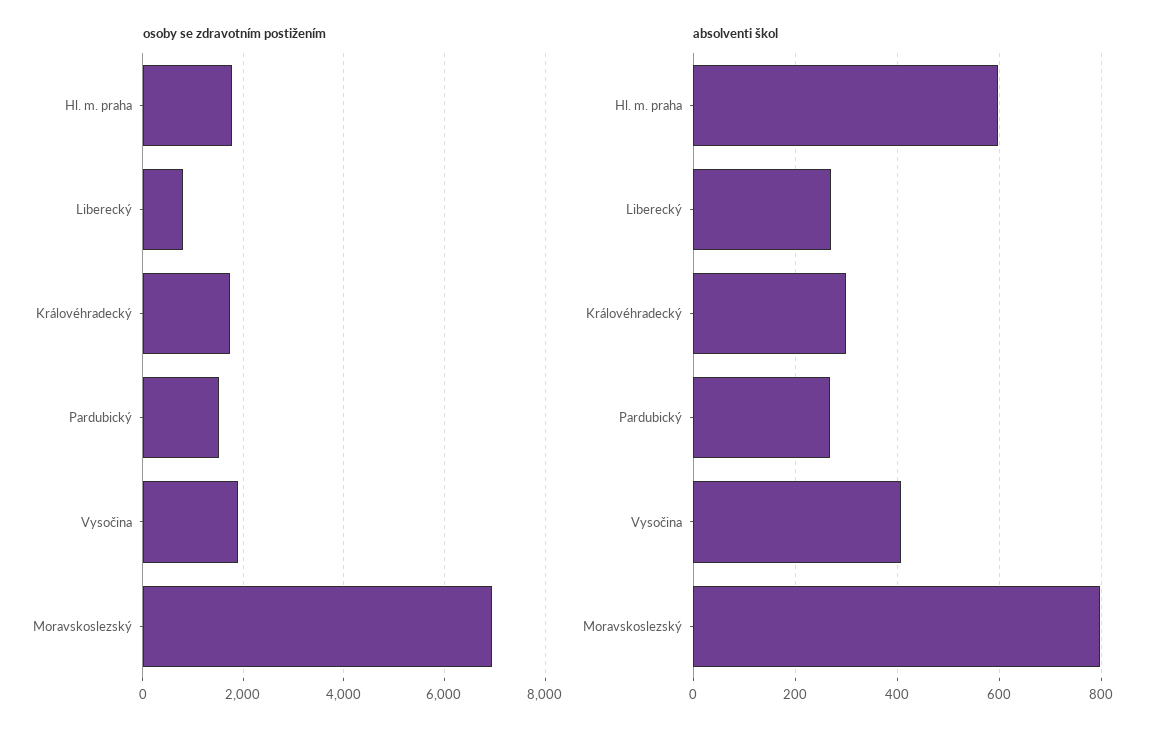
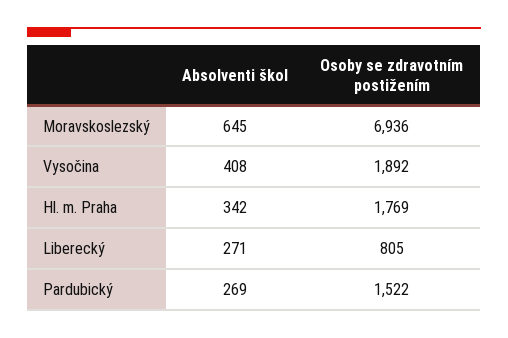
osoby se zdravotním postižením, Královéhradecký: 1800 -> none
absolventi škol, Hl. m. praha: 600 -> 342
absolventi škol, Královéhradecký: 300 -> none
absolventi škol, Moravskoslezský: 800 -> 645

